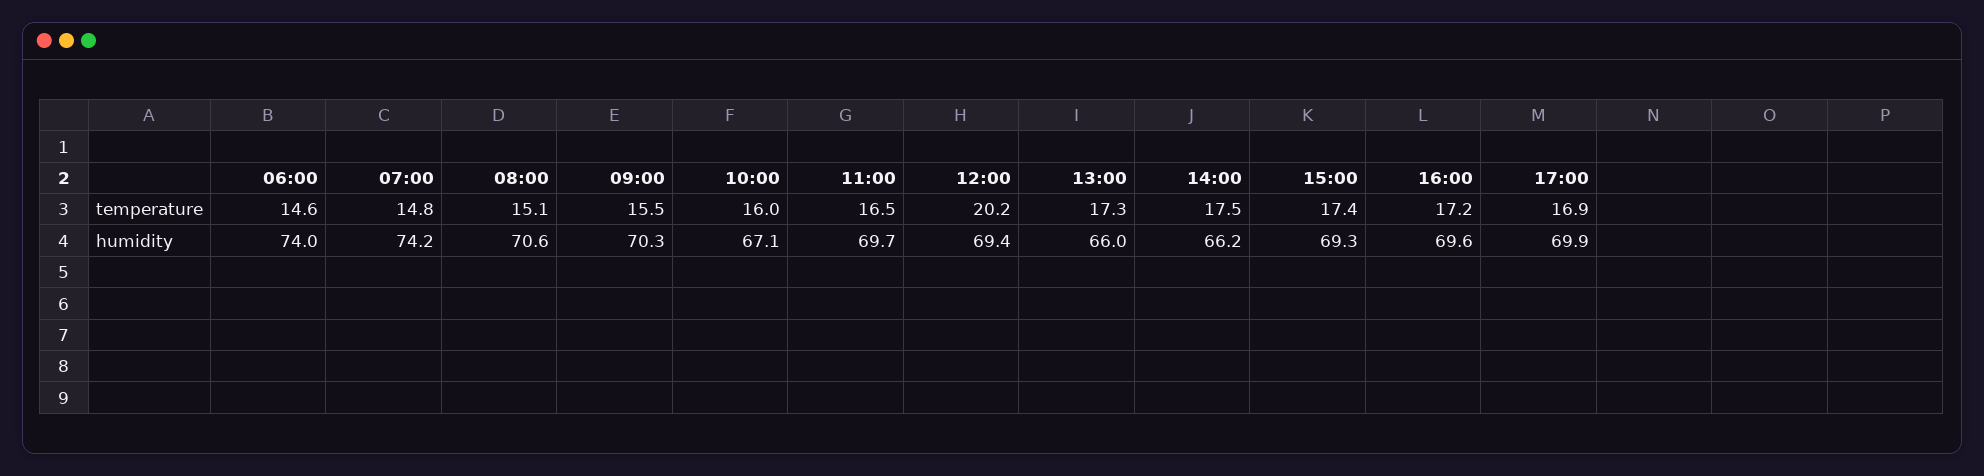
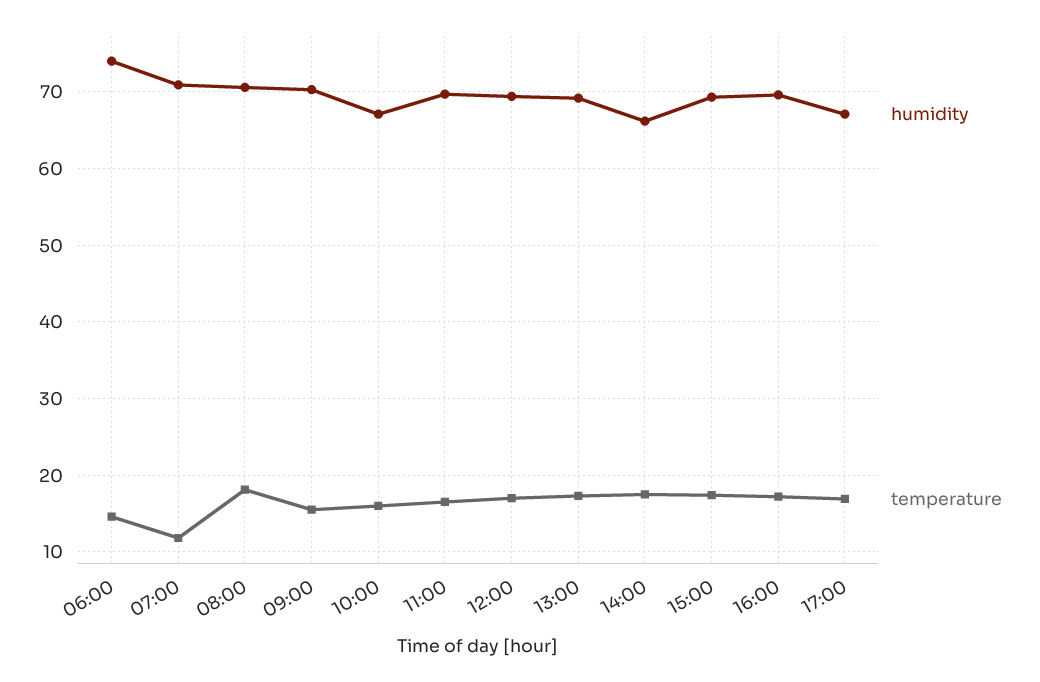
temperature, 07:00: 14.8 -> 12
temperature, 08:00: 15.1 -> 18
temperature, 12:00: 20.2 -> 17
humidity, 07:00: 74.2 -> 71
humidity, 13:00: 66 -> 69
humidity, 17:00: 69.9 -> 67

